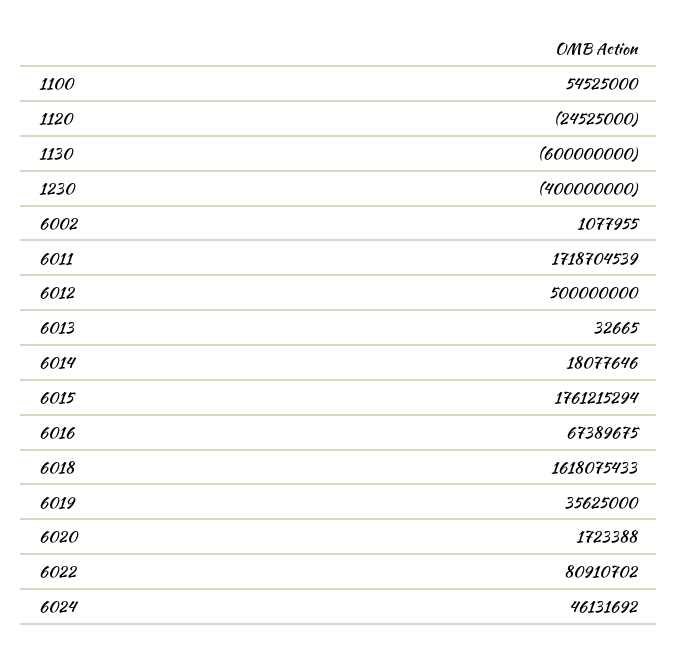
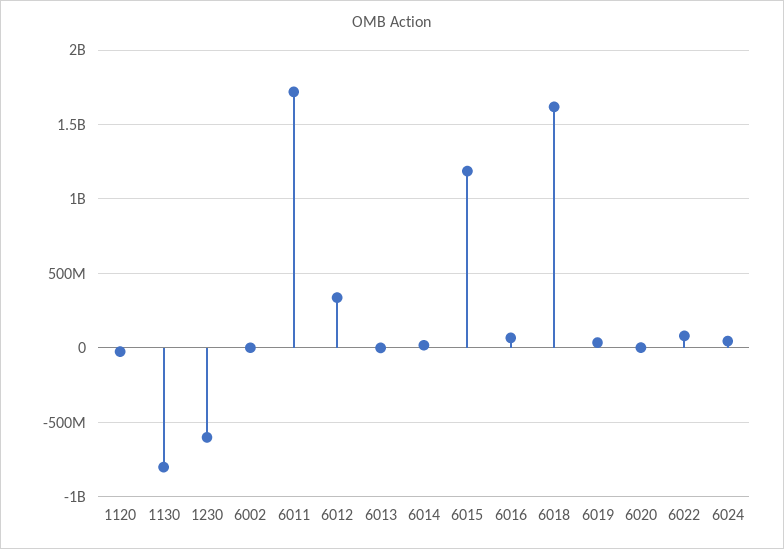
1100: 54525000 -> none
1130: -600000000 -> -800000000
1230: -400000000 -> -600000000
6012: 500000000 -> 350000000
6015: 1761215294 -> 1200000000

